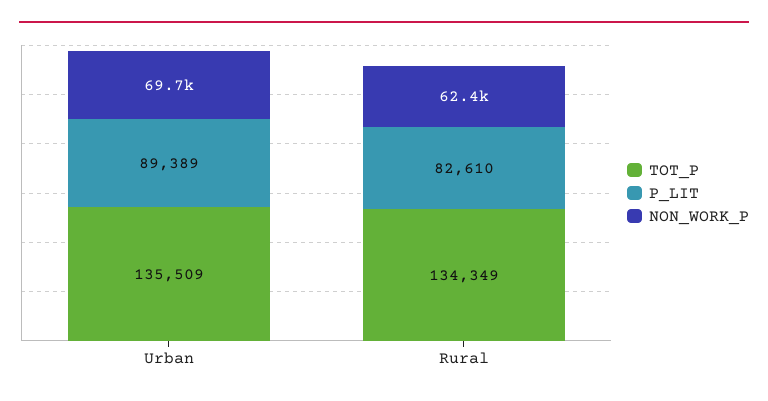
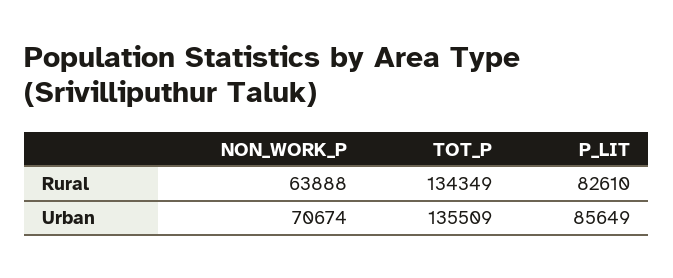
P_LIT, Urban: 89389 -> 85649
NON_WORK_P, Urban: 69700 -> 70674
NON_WORK_P, Rural: 62400 -> 63888

